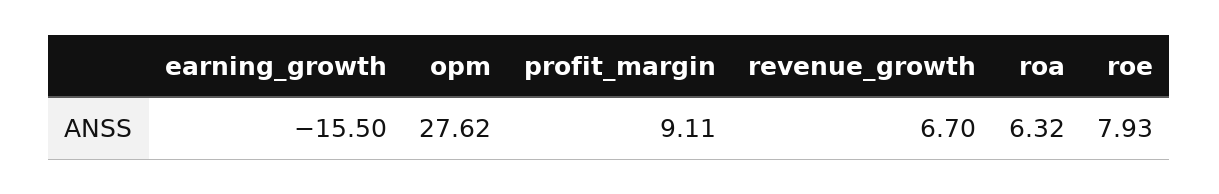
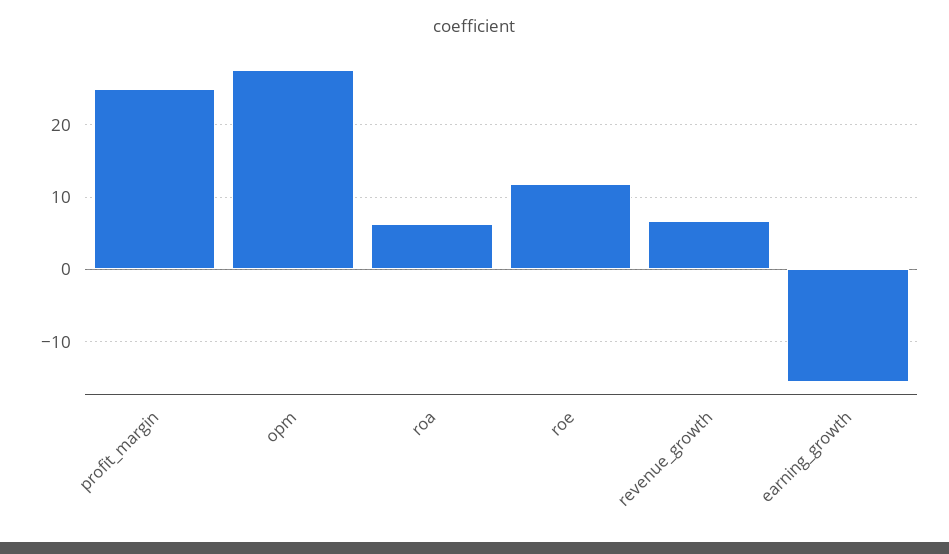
profit_margin: 9.11 -> 25
roe: 7.93 -> 12

